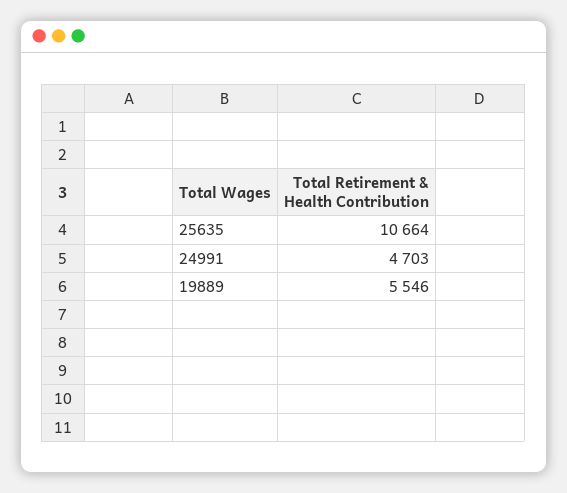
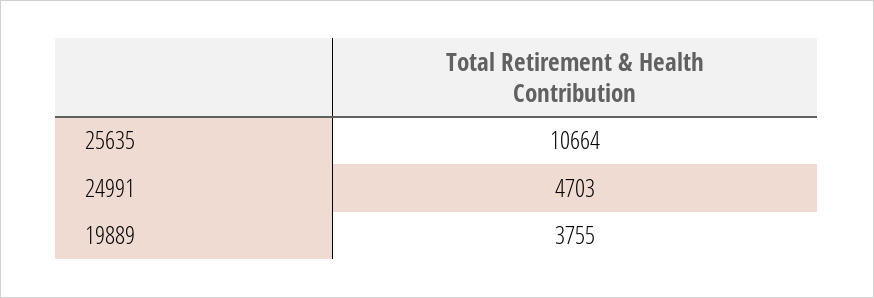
19889: 5546 -> 3755

